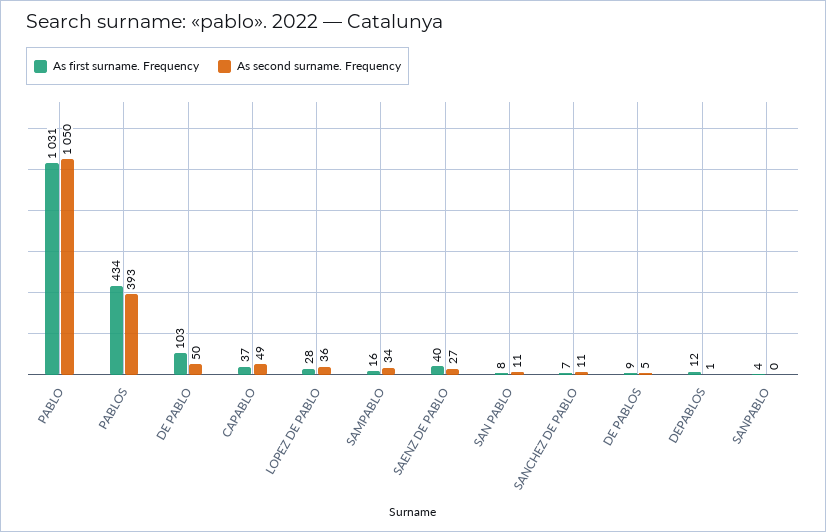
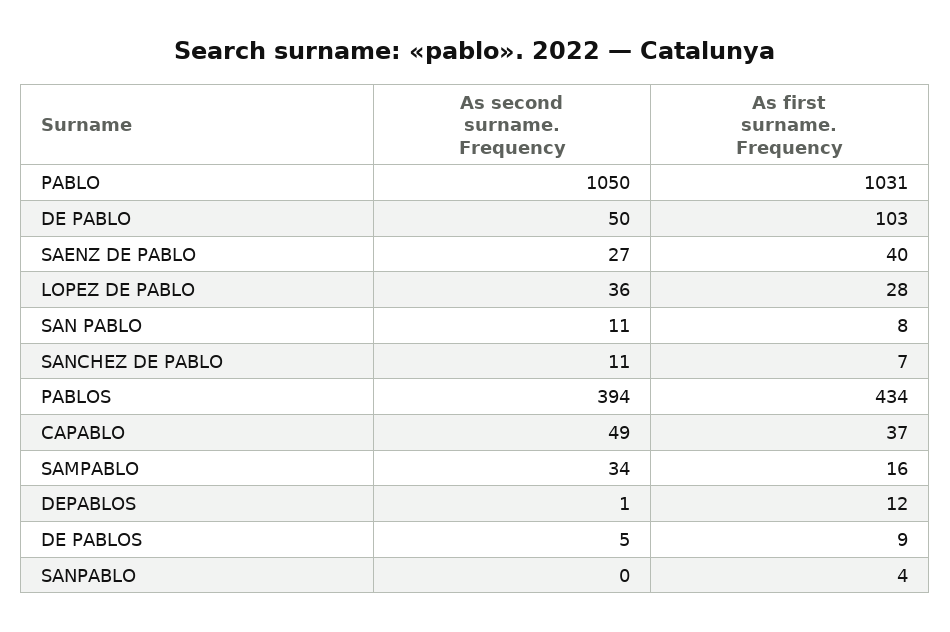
As second surname. Frequency, PABLOS: 393 -> 394

